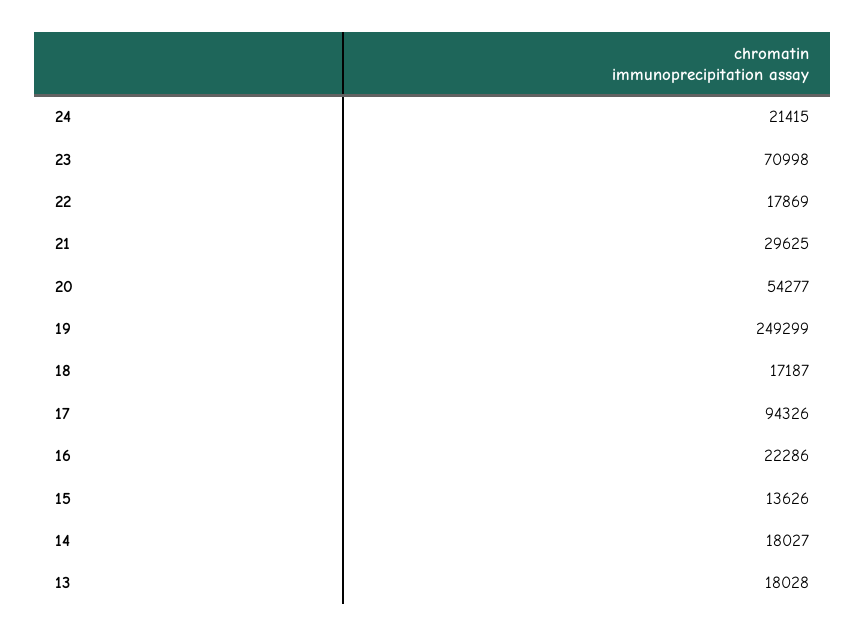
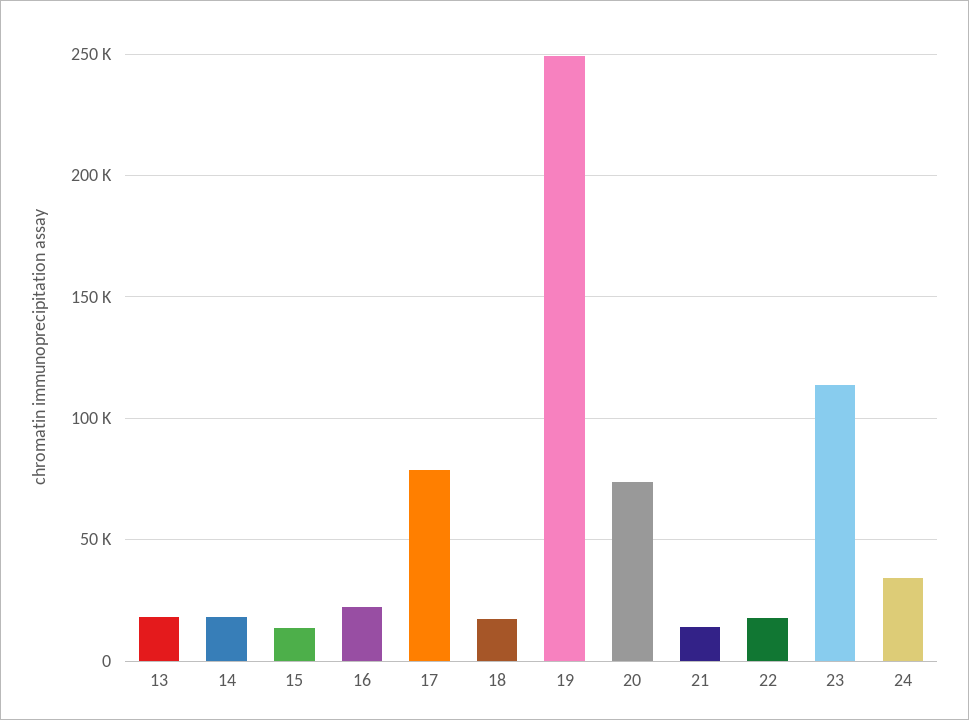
24: 21415 -> 35000
23: 70998 -> 115000
21: 29625 -> 15000
20: 54277 -> 75000
17: 94326 -> 80000

